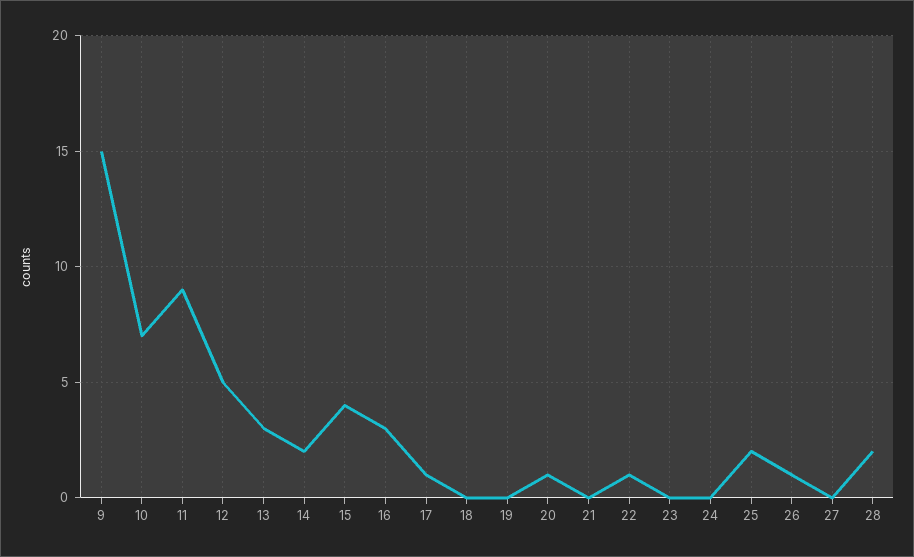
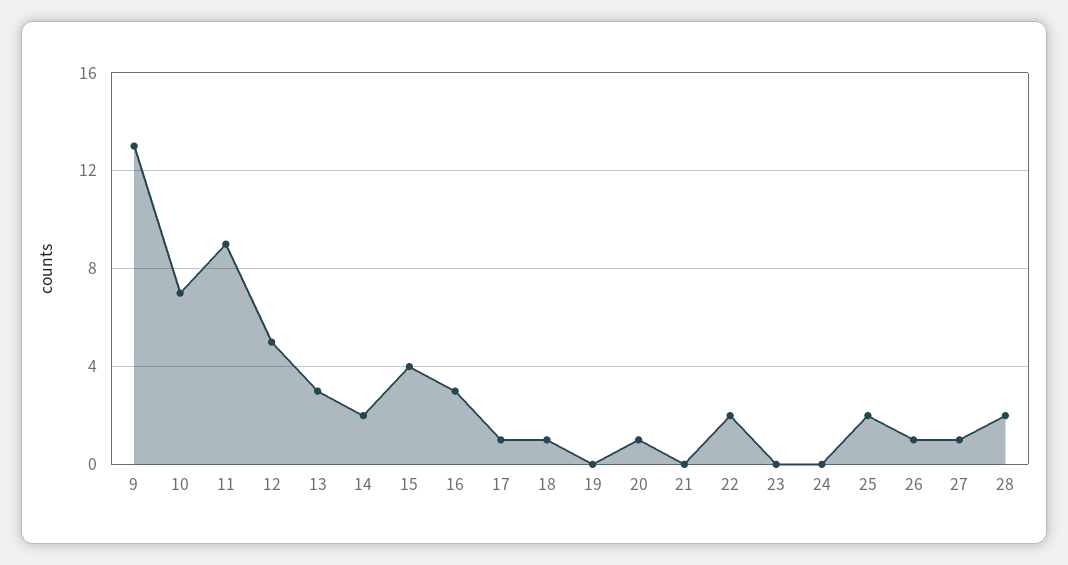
9: 15 -> 13
18: 0 -> 1
22: 1 -> 2
27: 0 -> 1

